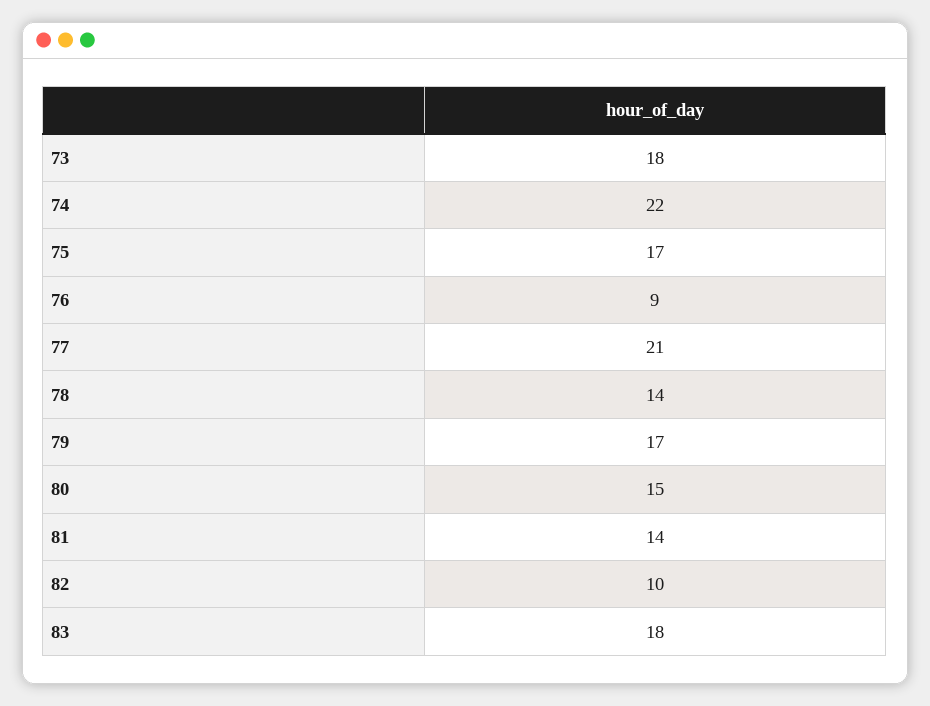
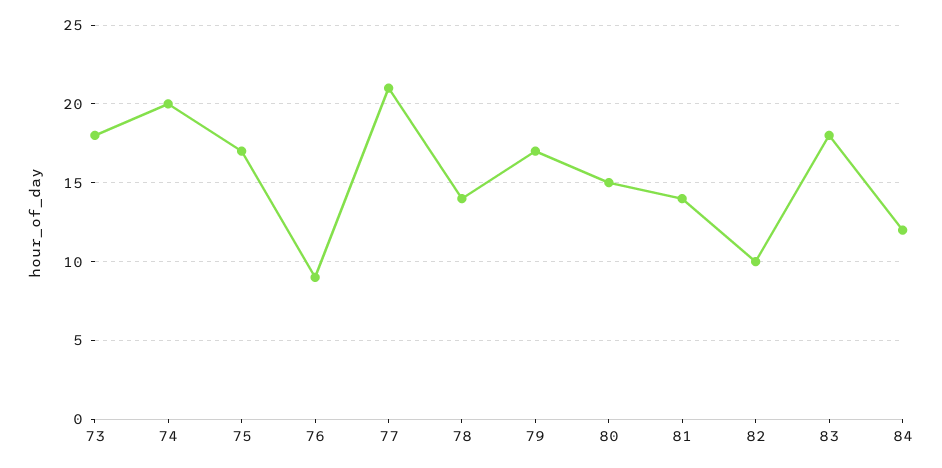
74: 22 -> 20
84: none -> 12

